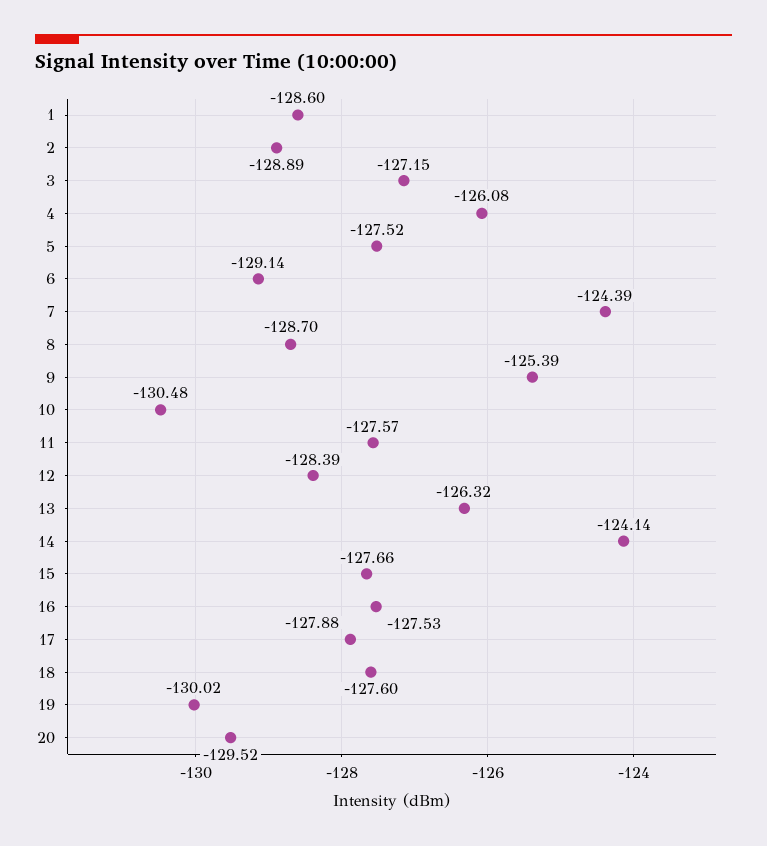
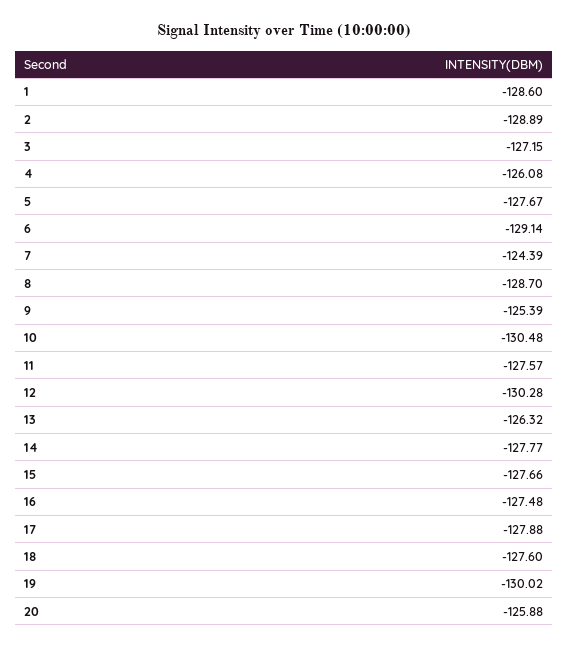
5: -127.52 -> -127.67
12: -128.39 -> -130.28
14: -124.14 -> -127.77
16: -127.53 -> -127.48
20: -129.52 -> -125.88

